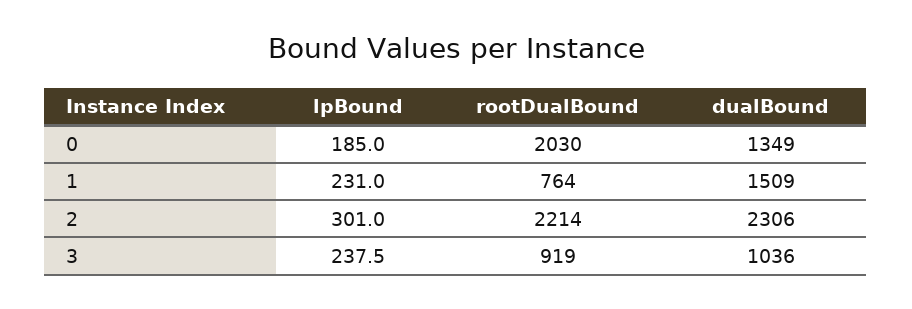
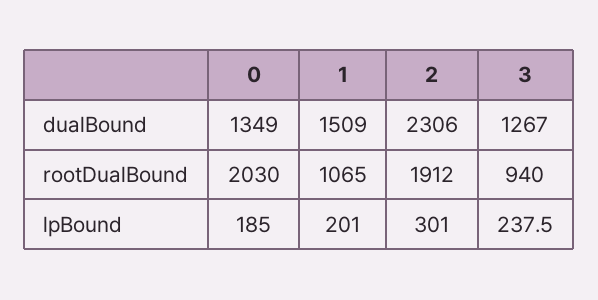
lpBound, 1: 231 -> 201
rootDualBound, 1: 764 -> 1065
rootDualBound, 2: 2214 -> 1912
rootDualBound, 3: 919 -> 940
dualBound, 3: 1036 -> 1267

